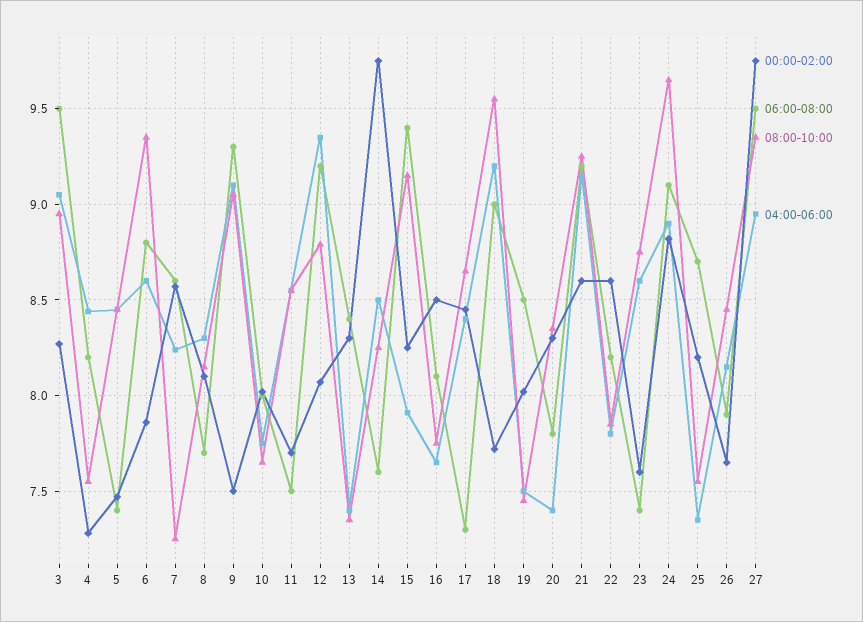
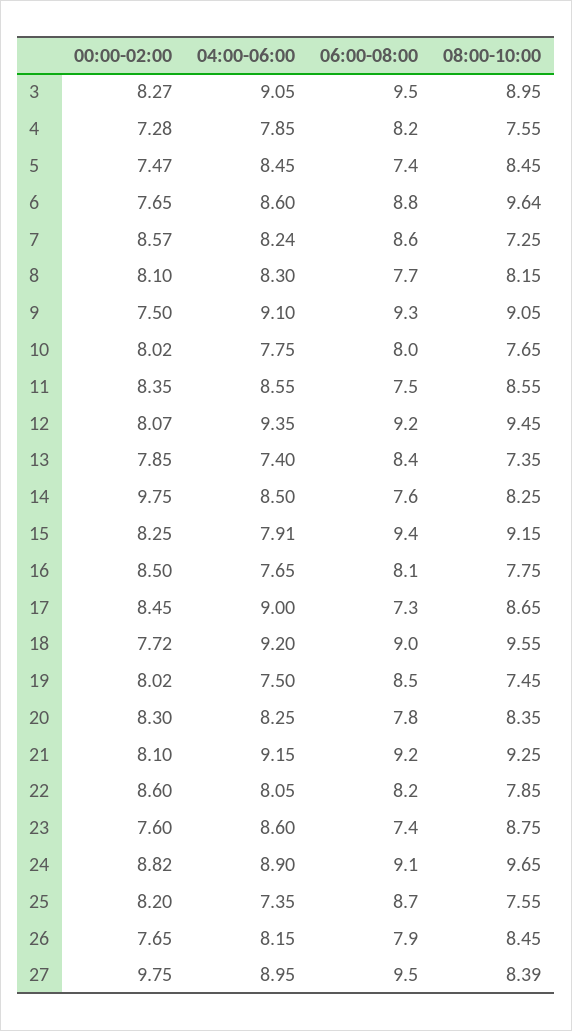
04:00-06:00, 4: 8.45 -> 7.85
00:00-02:00, 6: 7.85 -> 7.65
08:00-10:00, 6: 9.35 -> 9.64
00:00-02:00, 11: 7.7 -> 8.35
08:00-10:00, 12: 8.8 -> 9.45
00:00-02:00, 13: 8.3 -> 7.85
04:00-06:00, 17: 8.4 -> 9
04:00-06:00, 20: 7.4 -> 8.25
00:00-02:00, 21: 8.6 -> 8.1
04:00-06:00, 22: 7.8 -> 8.05
08:00-10:00, 27: 9.35 -> 8.39

